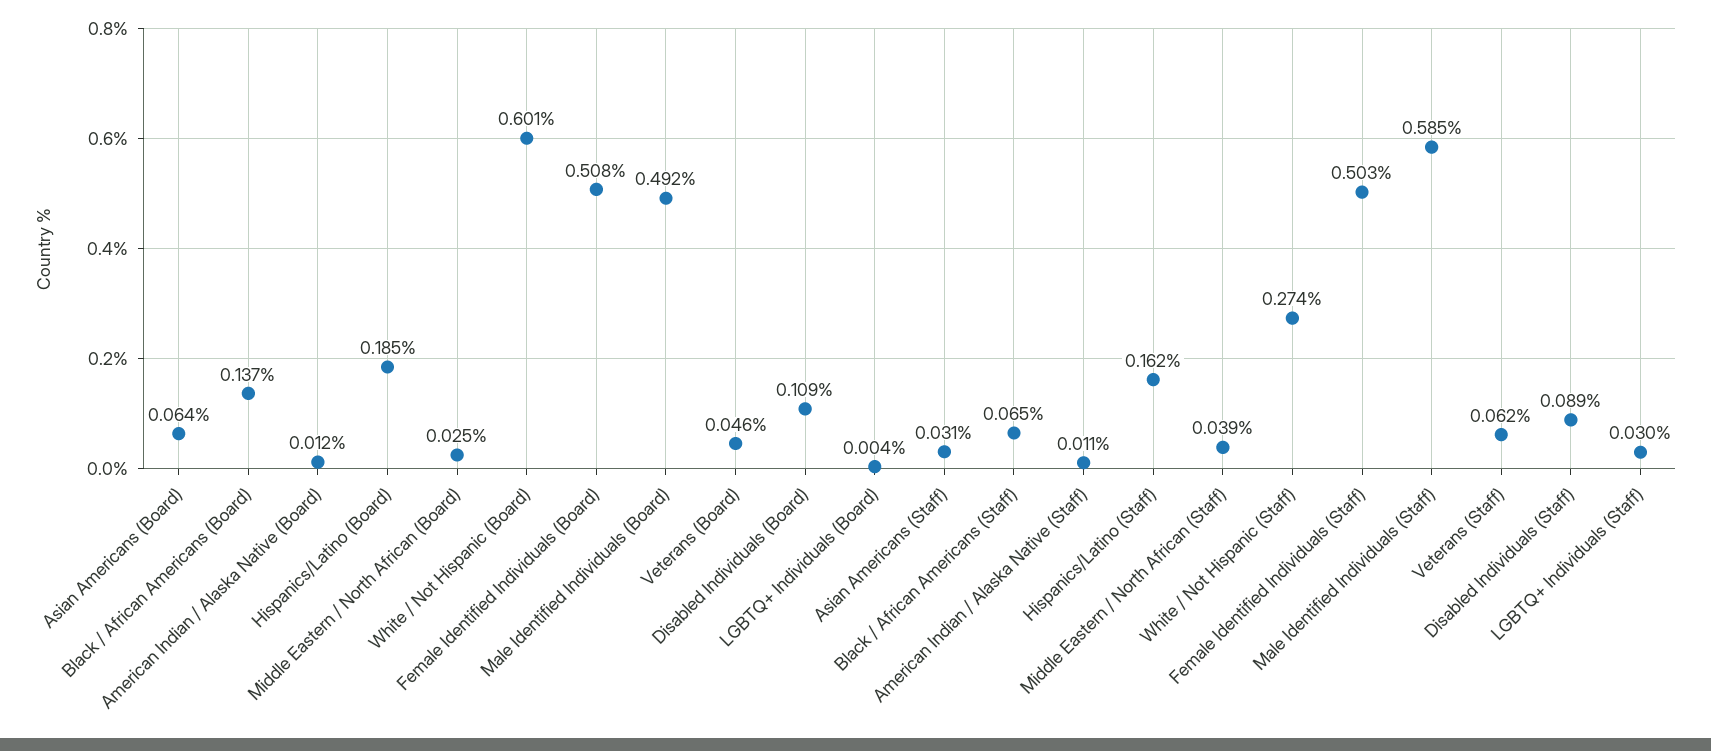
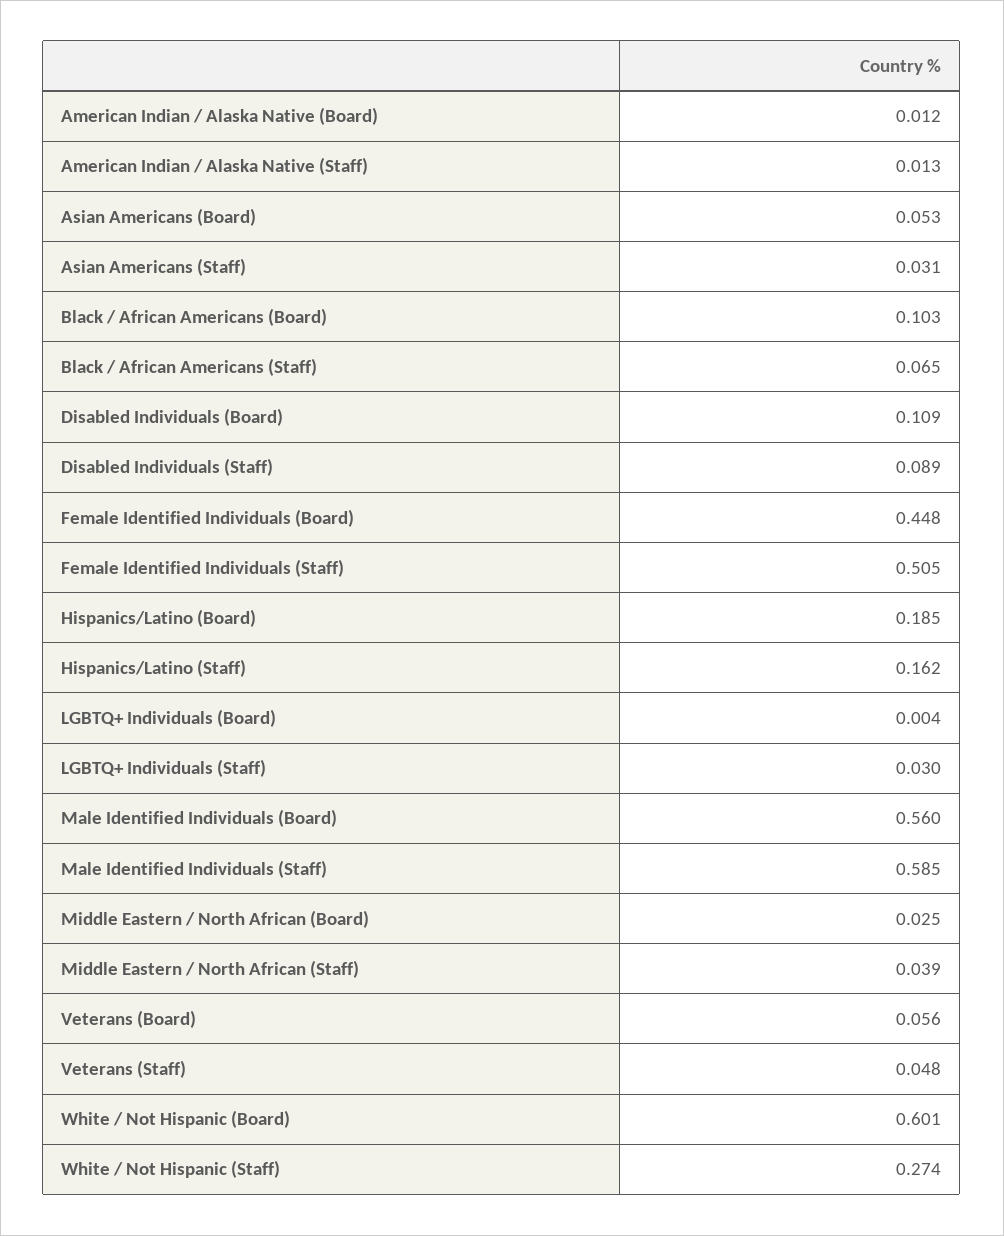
Asian Americans (Board): 0.064 -> 0.053
Black / African Americans (Board): 0.137 -> 0.103
Female Identified Individuals (Board): 0.508 -> 0.448
Male Identified Individuals (Board): 0.492 -> 0.56
Veterans (Board): 0.046 -> 0.056
American Indian / Alaska Native (Staff): 0.011 -> 0.013
Female Identified Individuals (Staff): 0.503 -> 0.505
Veterans (Staff): 0.062 -> 0.048

